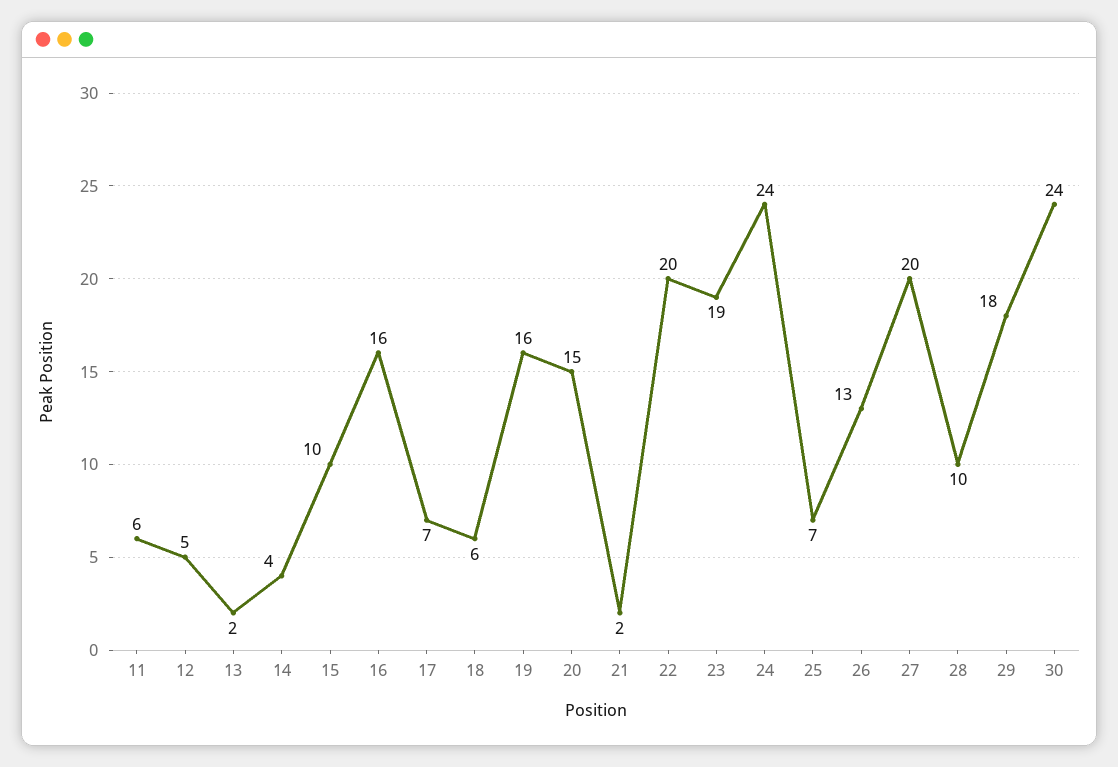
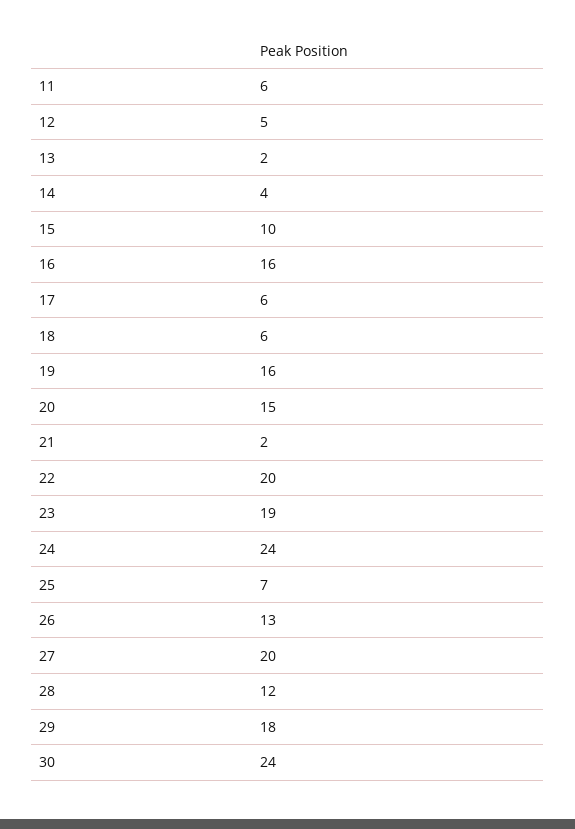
17: 7 -> 6
28: 10 -> 12

